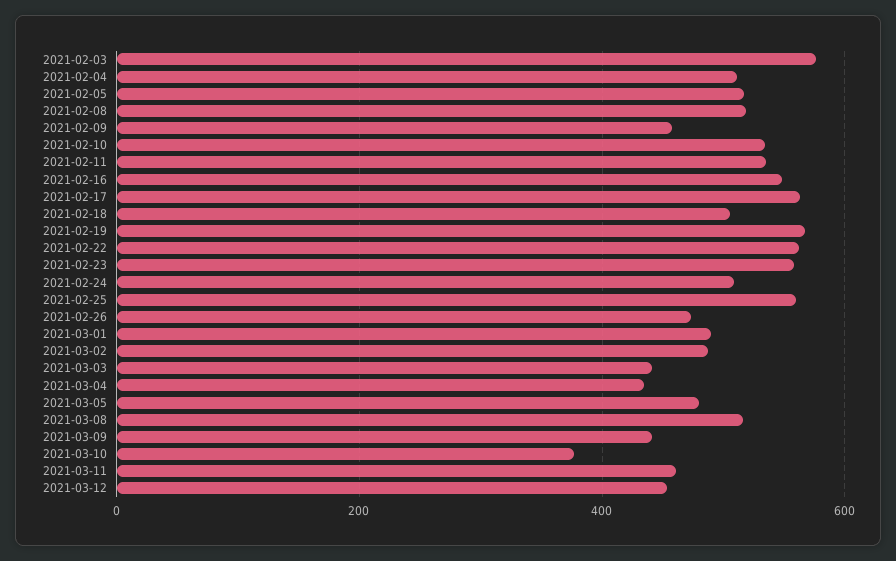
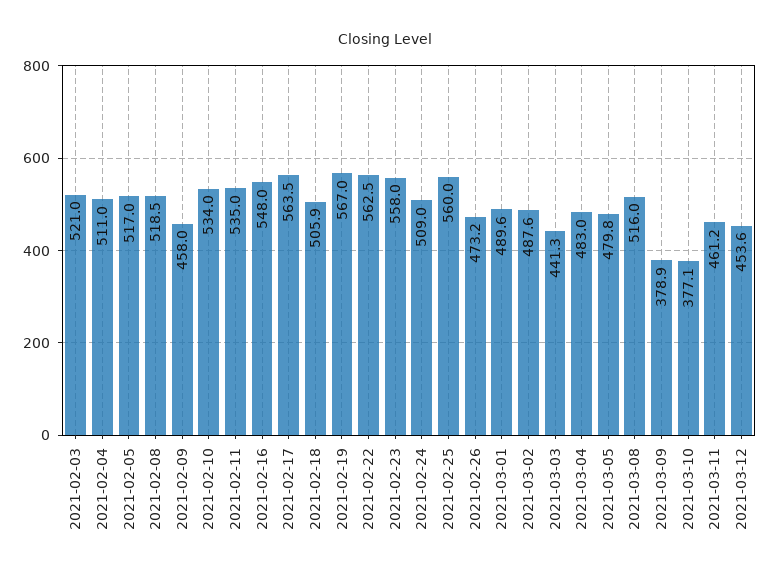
2021-02-03: 580 -> 521
2021-03-04: 440 -> 483
2021-03-09: 440 -> 378.9

